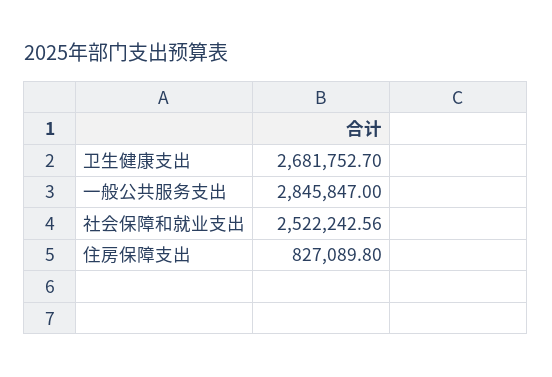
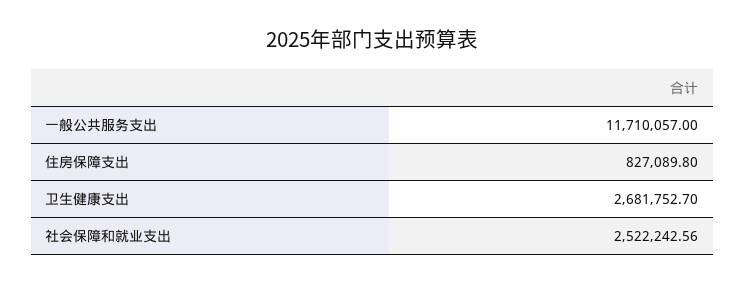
一般公共服务支出: 2845847 -> 11710057

